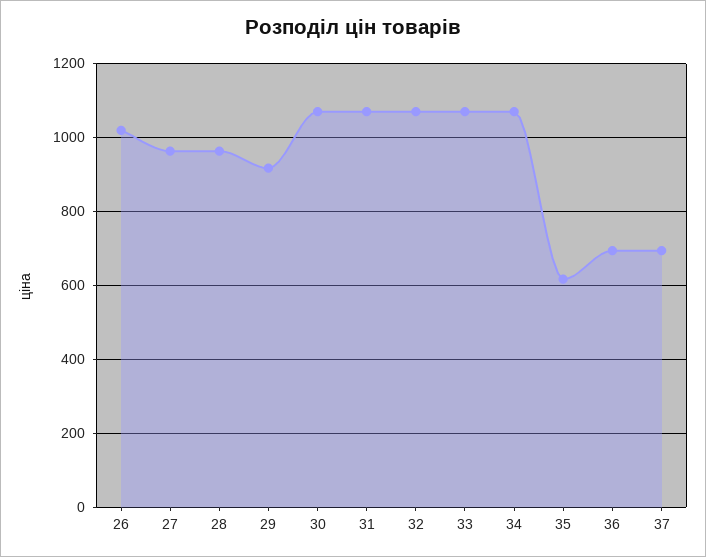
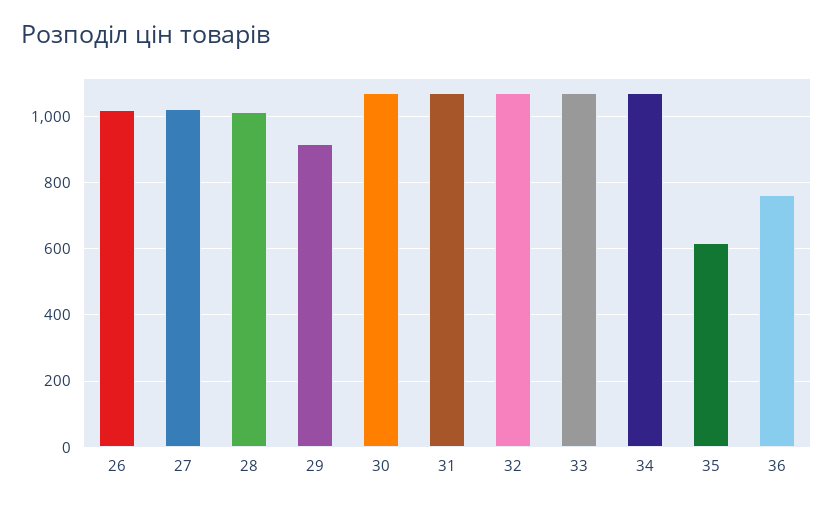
27: 960 -> 1020
28: 960 -> 1020
36: 700 -> 760
37: 700 -> none

